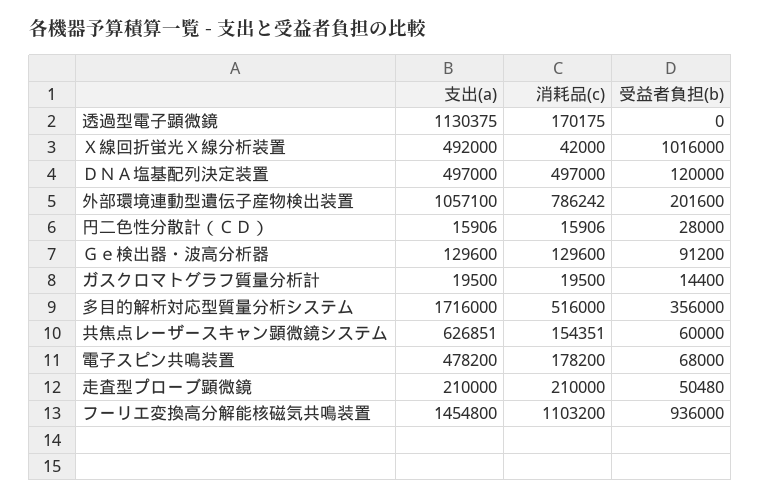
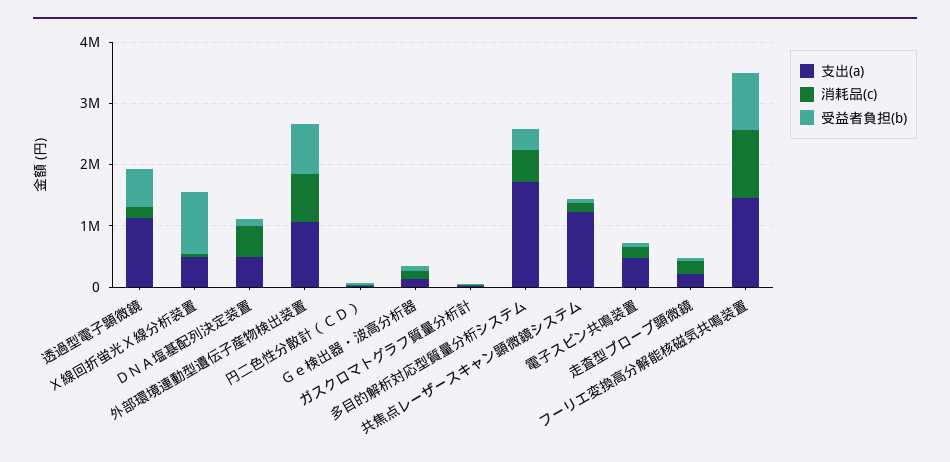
受益者負担(b), 透過型電子顕微鏡: 0 -> 600000
受益者負担(b), 外部環境連動型遺伝子産物検出装置: 201600 -> 800000
支出(a), 共焦点レーザースキャン顕微鏡システム: 626851 -> 1200000

